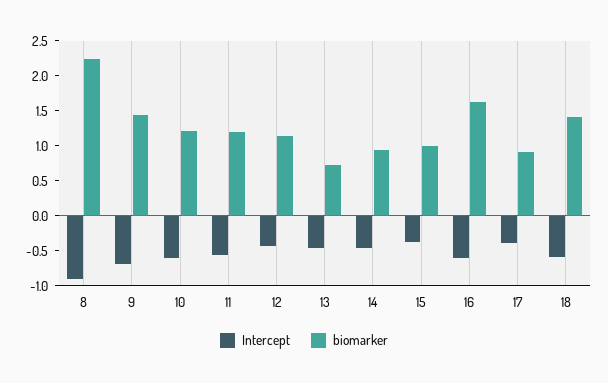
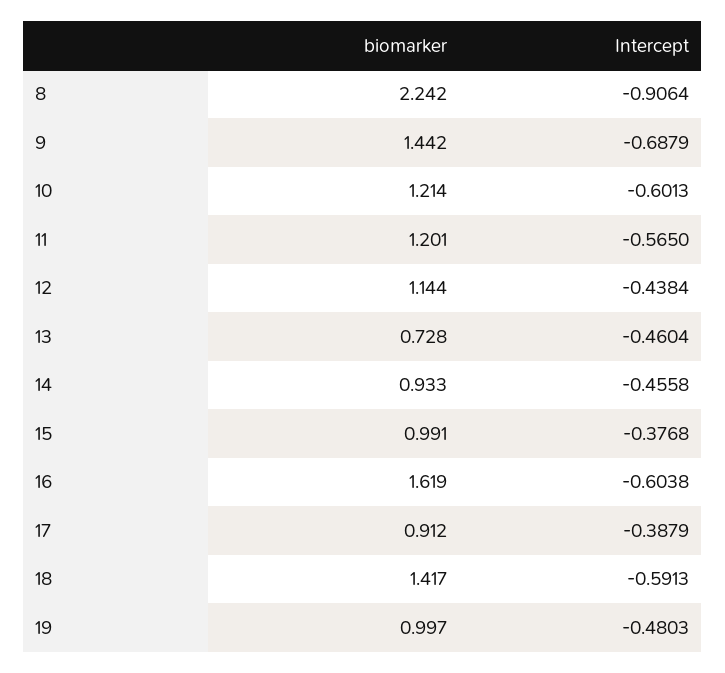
biomarker, 19: none -> 0.997
Intercept, 19: none -> -0.4803

